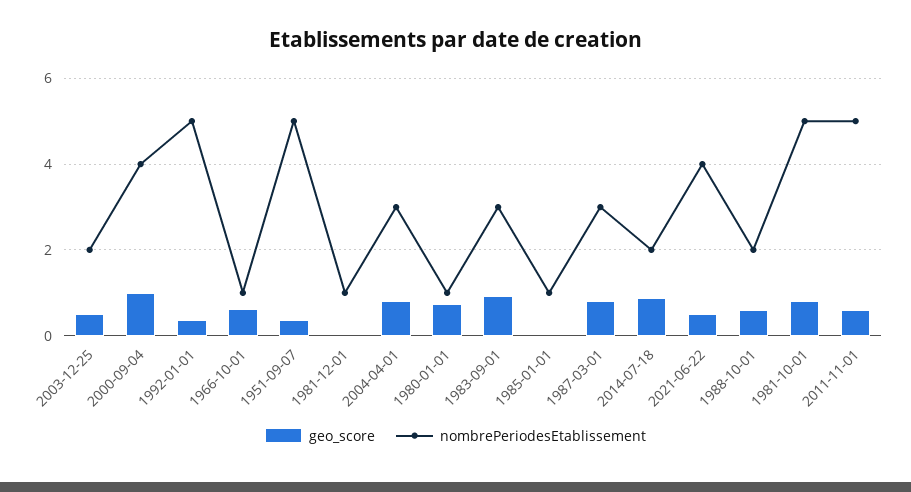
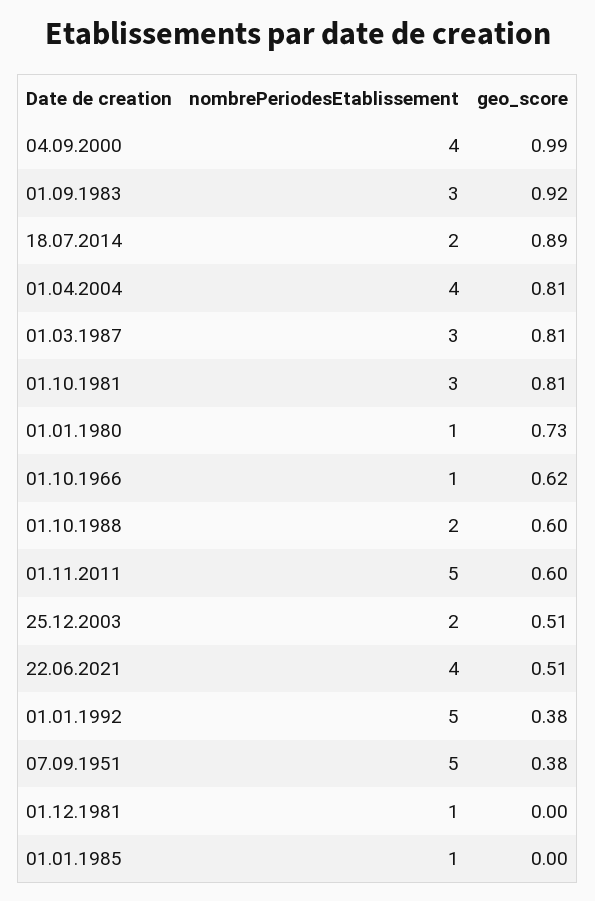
nombrePeriodesEtablissement, 2004-04-01: 3 -> 4
nombrePeriodesEtablissement, 1981-10-01: 5 -> 3

